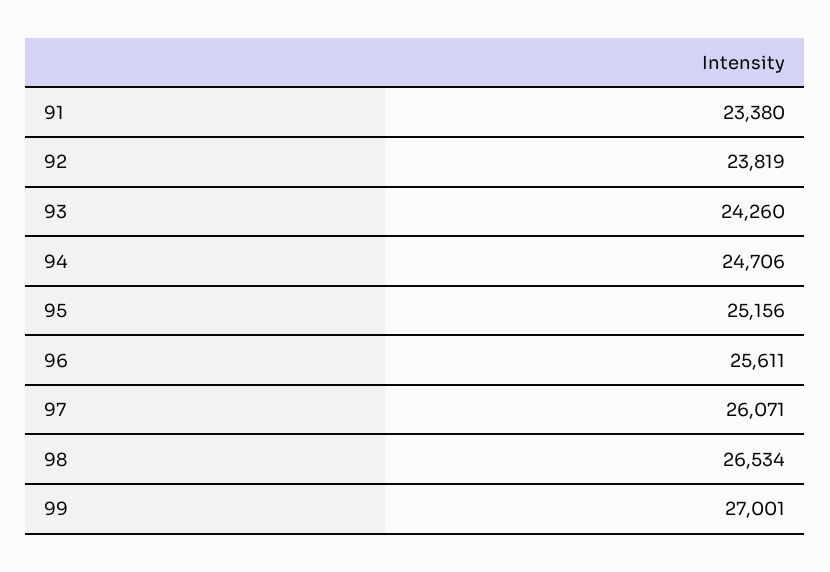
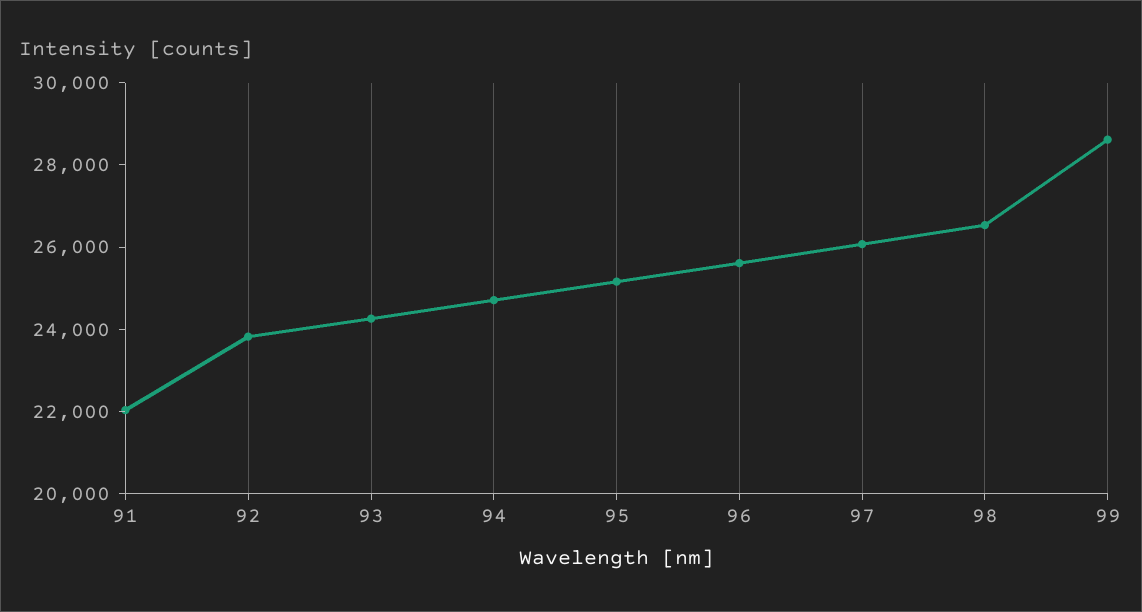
91: 23380 -> 22000
99: 27001 -> 28500

